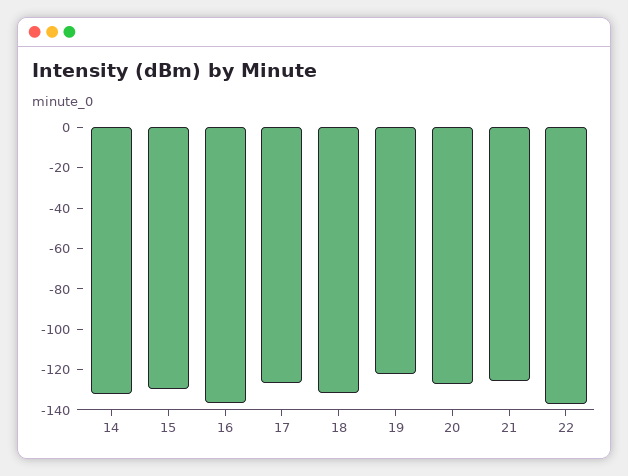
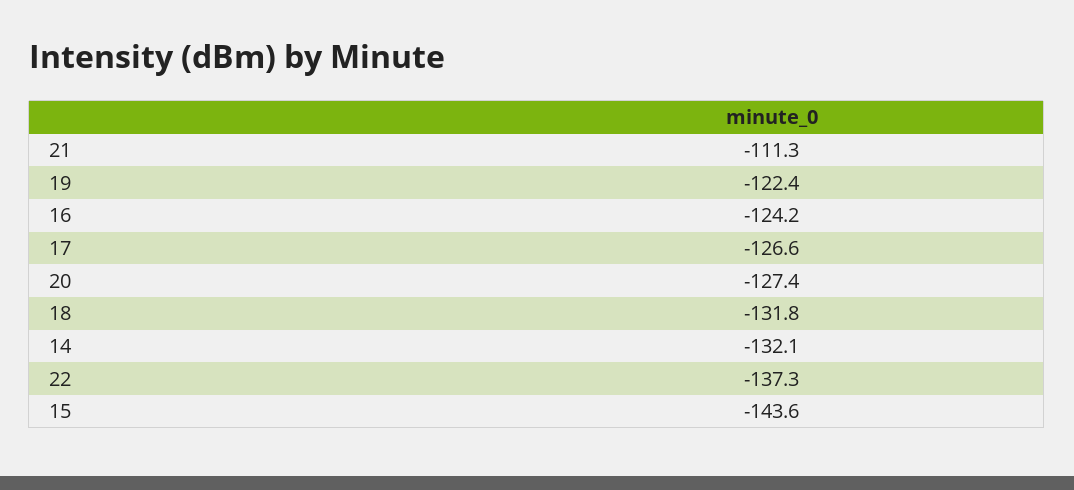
15: -130 -> -143.6
16: -135 -> -124.2
21: -125 -> -111.3

